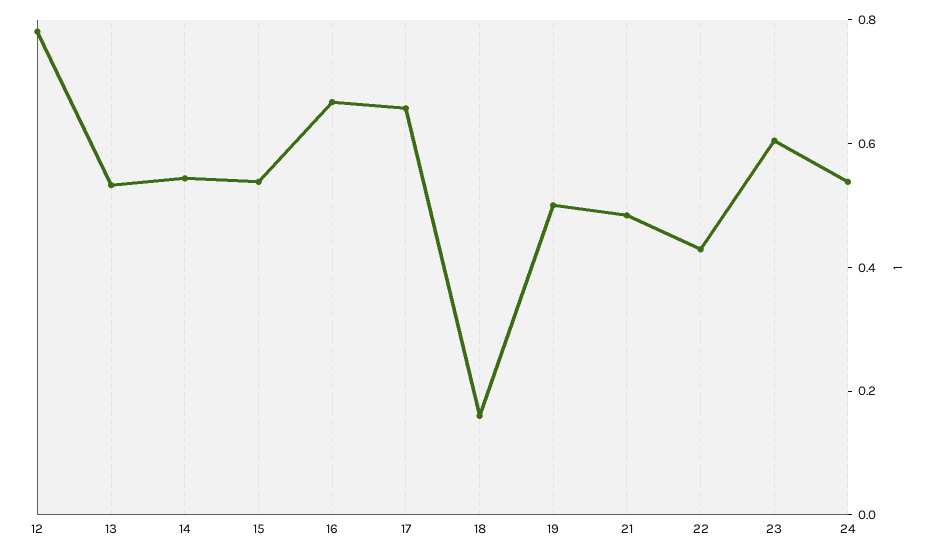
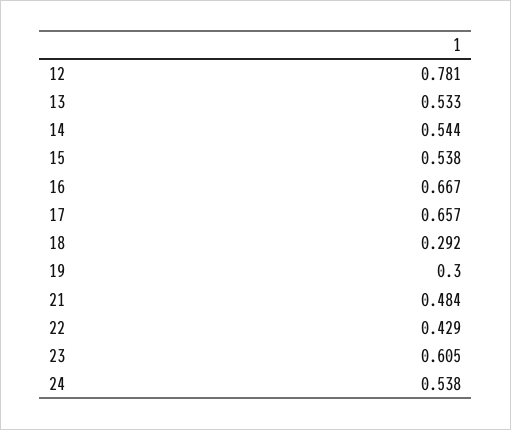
18: 0.15 -> 0.292
19: 0.5 -> 0.3

